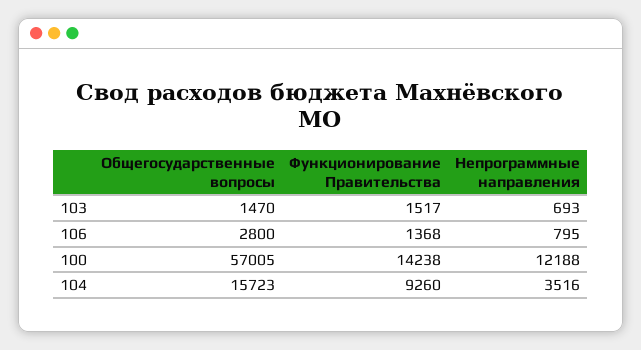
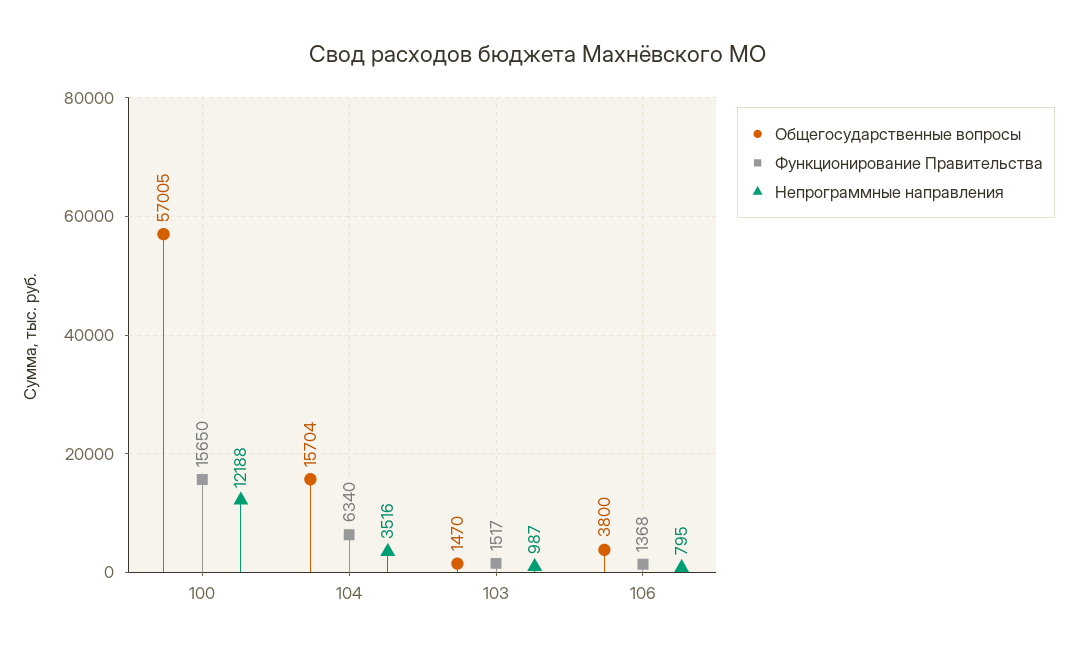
Непрограммные направления, 103: 693 -> 987
Общегосударственные вопросы, 106: 2800 -> 3800
Функционирование Правительства, 100: 14238 -> 15650
Общегосударственные вопросы, 104: 15723 -> 15704
Функционирование Правительства, 104: 9260 -> 6340

